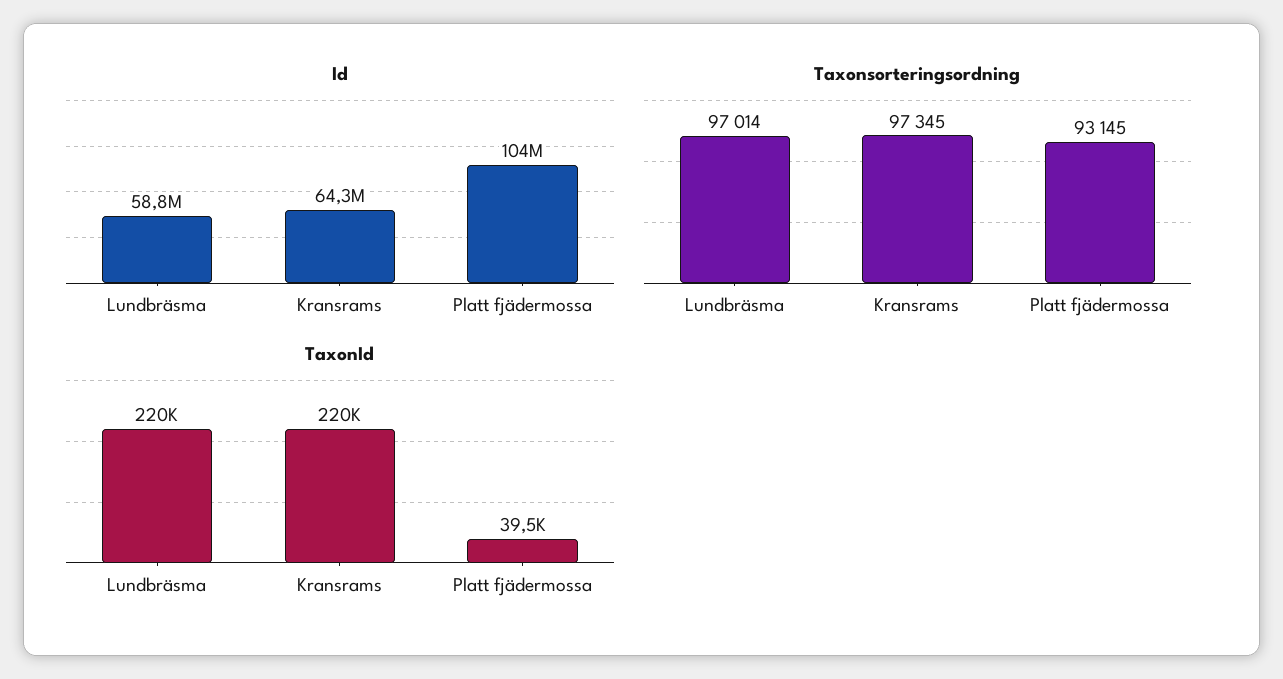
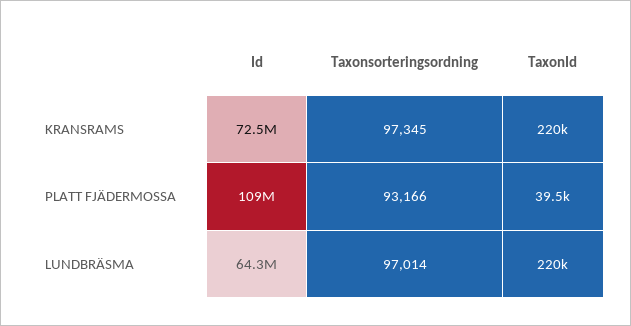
Id, Lundbräsma: 58800000 -> 64300000
Id, Kransrams: 64300000 -> 72500000
Id, Platt fjädermossa: 104000000 -> 109000000
Taxonsorteringsordning, Platt fjädermossa: 93145 -> 93166

